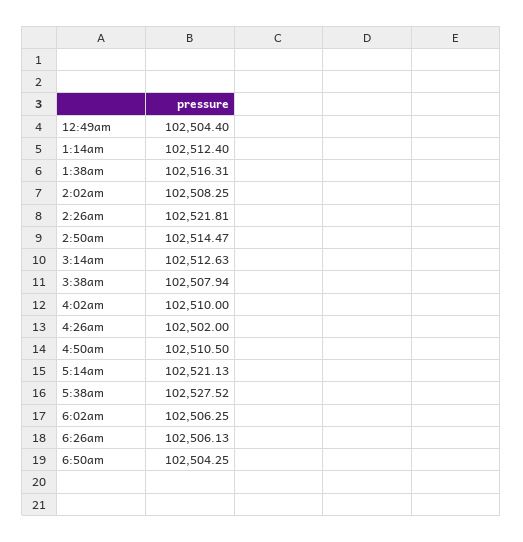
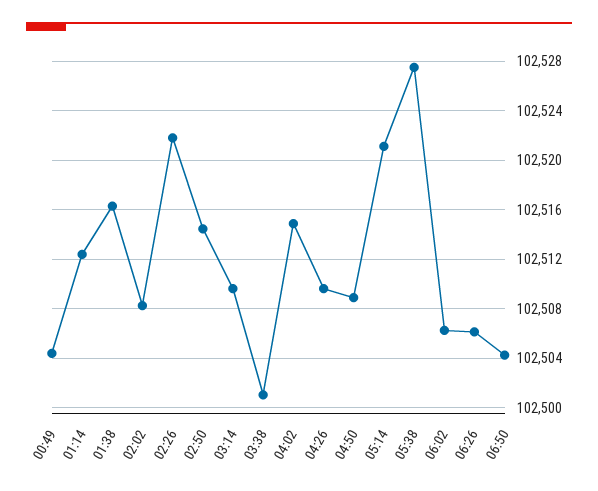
3:14am: 102512.63 -> 102509.5
3:38am: 102507.94 -> 102501
4:02am: 102510 -> 102515
4:26am: 102502 -> 102509.5
4:50am: 102510.5 -> 102509

